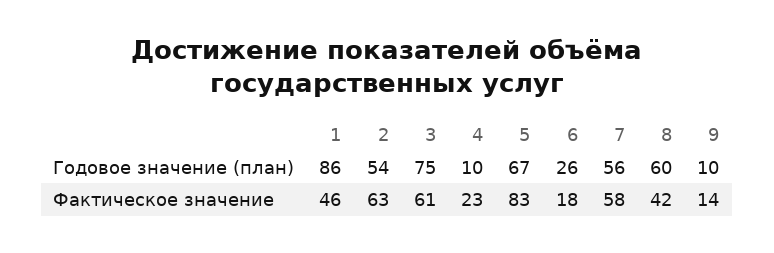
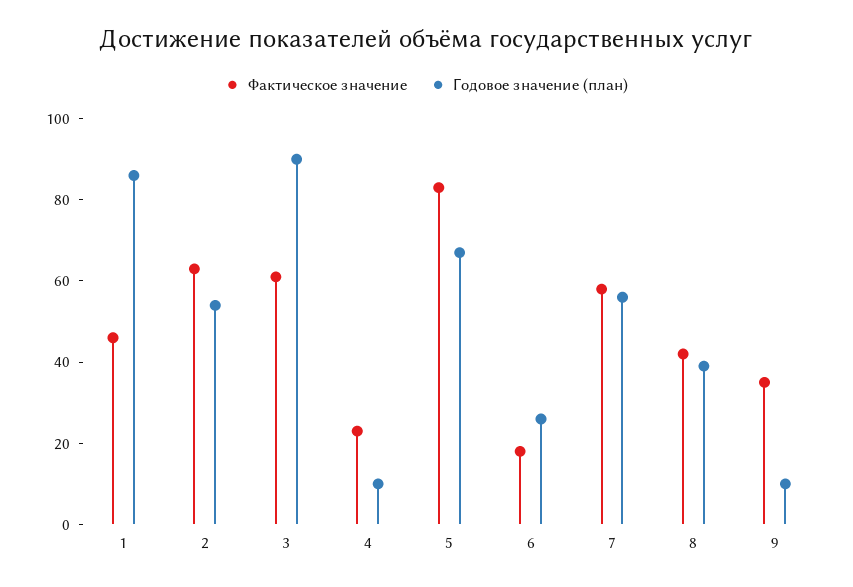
Годовое значение (план), 3: 75 -> 90
Годовое значение (план), 8: 60 -> 40
Фактическое значение, 9: 14 -> 35

